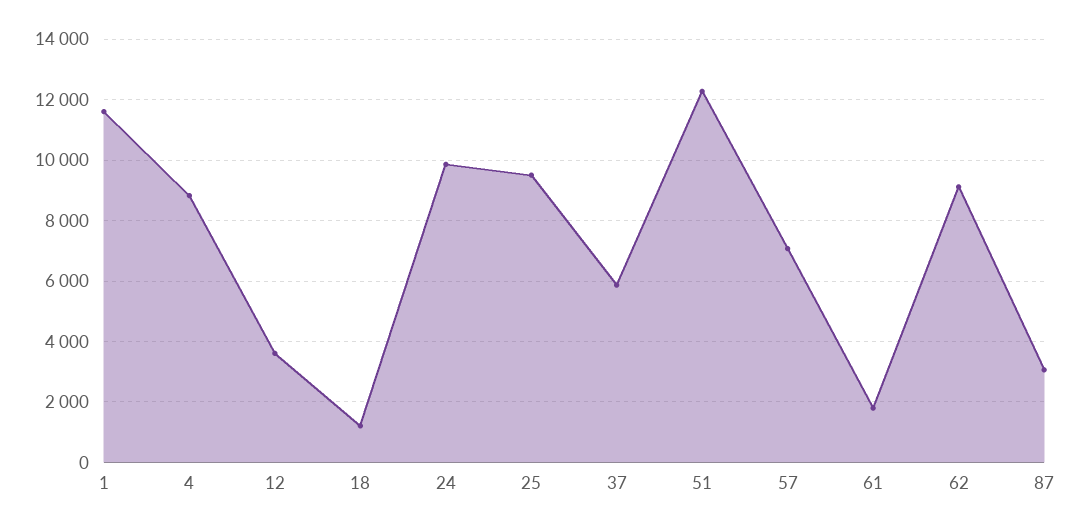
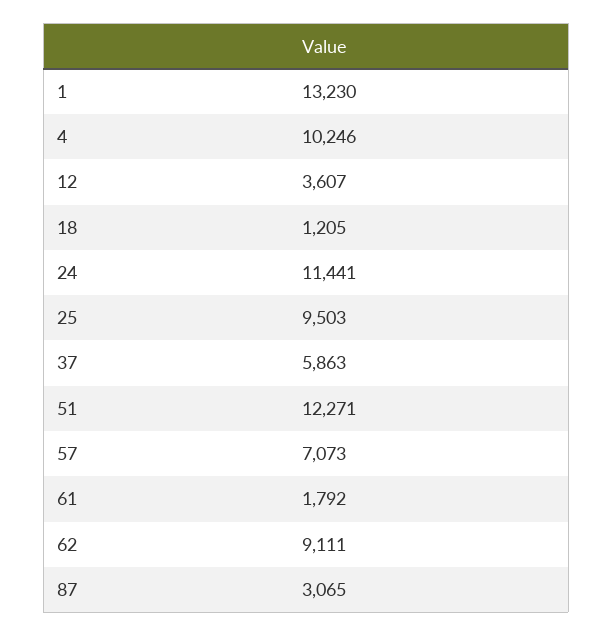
1: 11600 -> 13230
4: 8800 -> 10246
24: 9800 -> 11441

